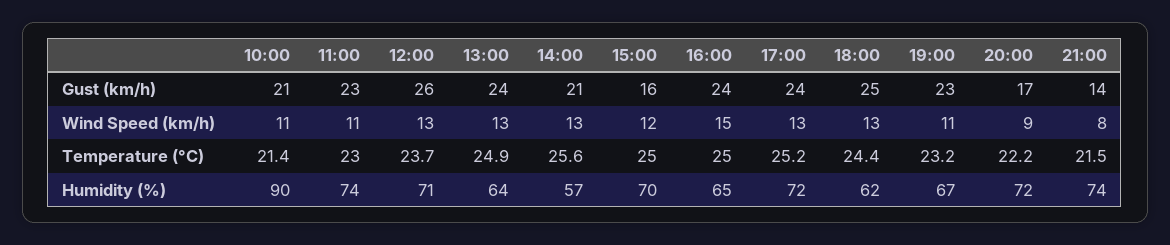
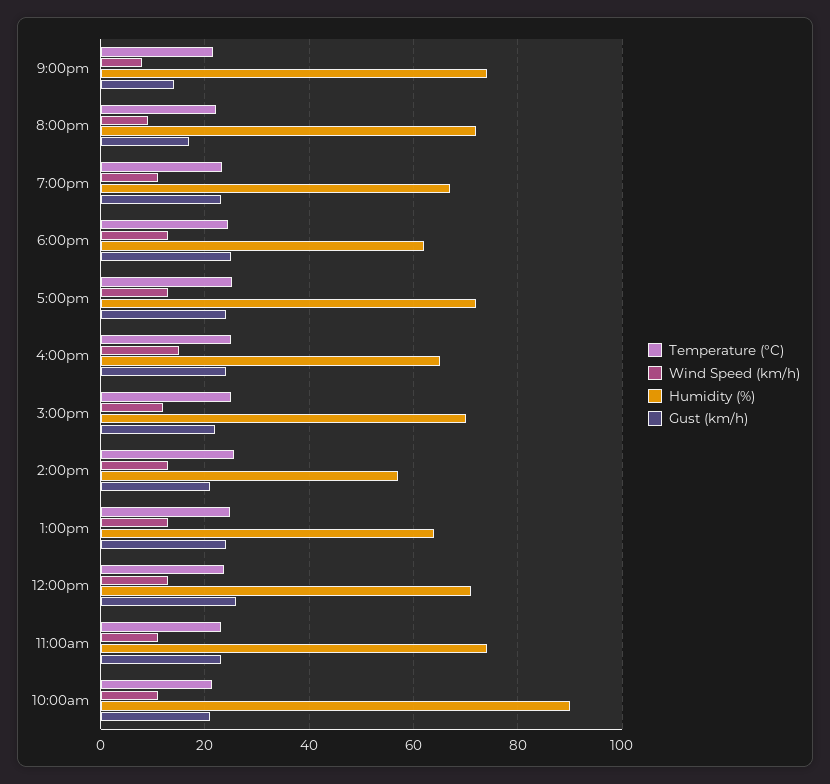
Gust (km/h), 15:00: 16 -> 22

